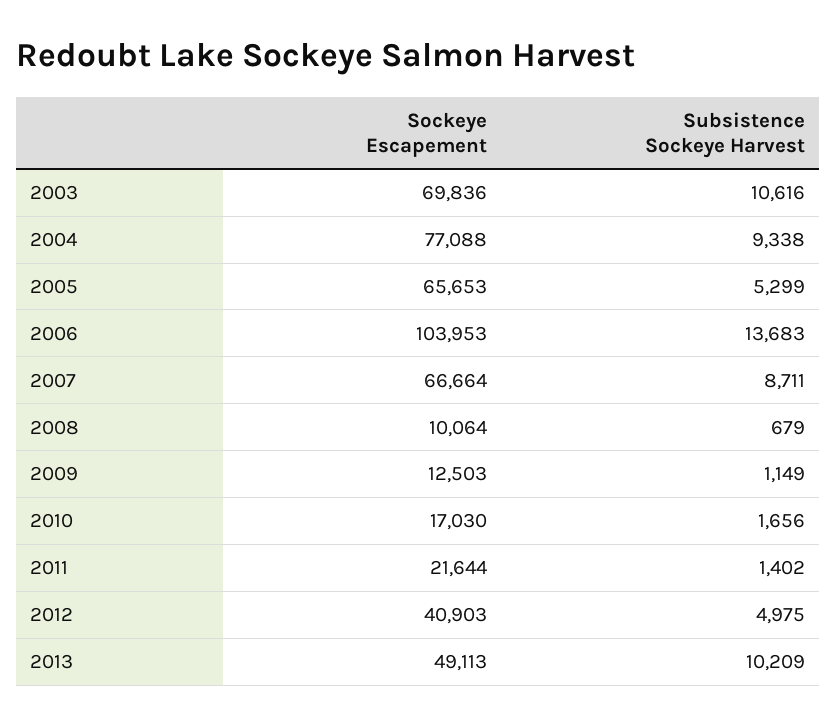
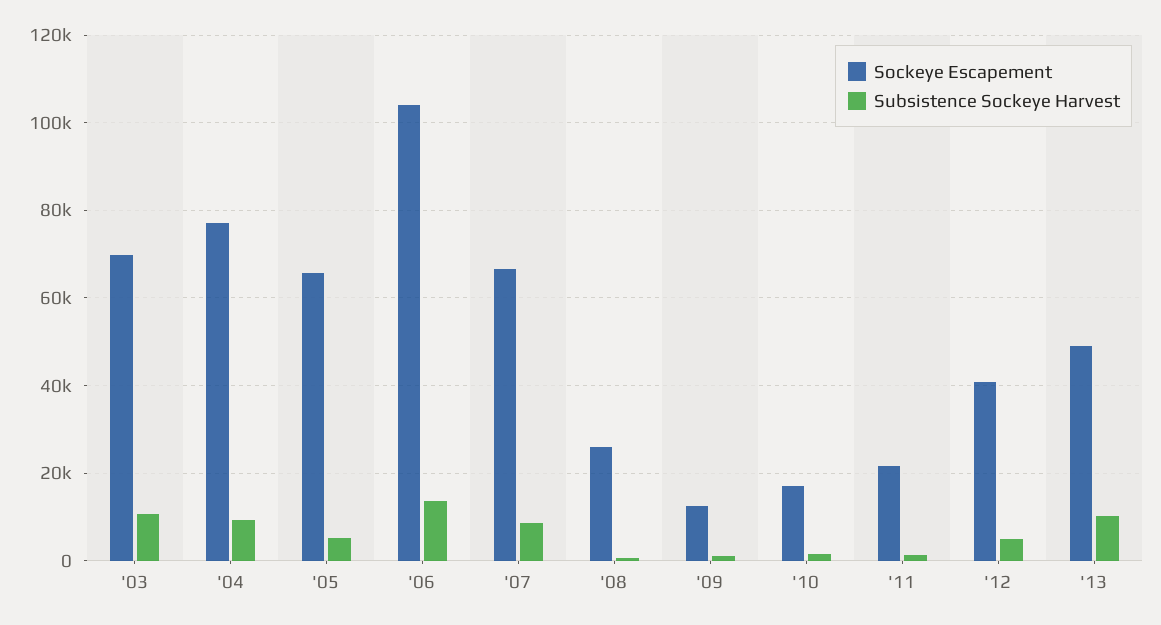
Sockeye Escapement, 2008: 10064 -> 26000

